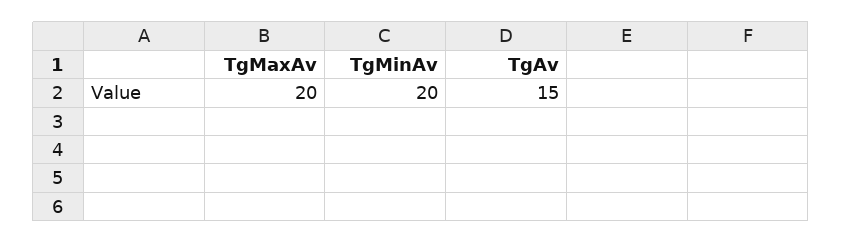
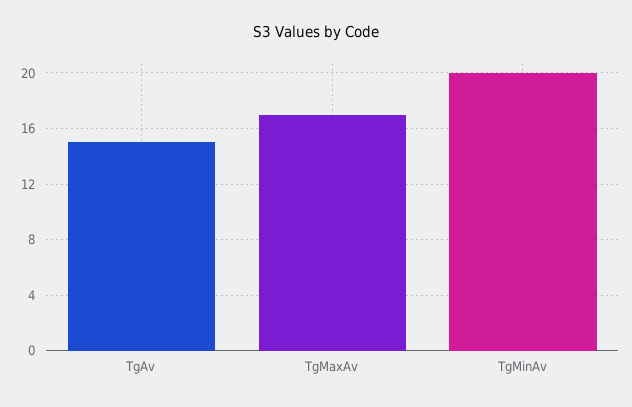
TgMaxAv: 20 -> 17

